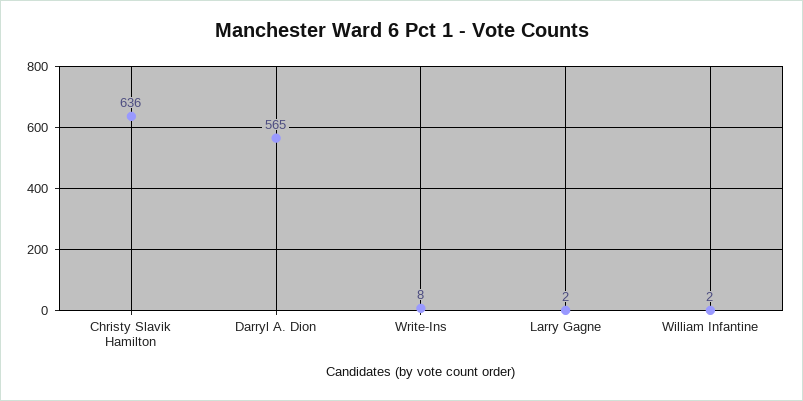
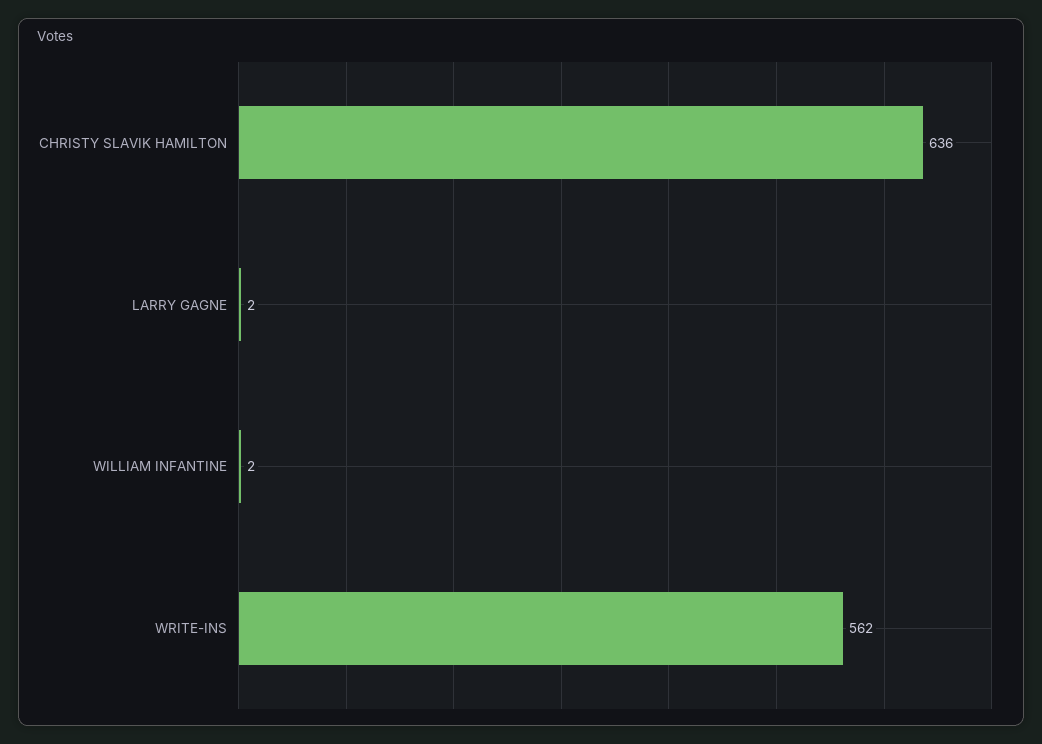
Darryl A. Dion: 565 -> none
Write-Ins: 8 -> 562

